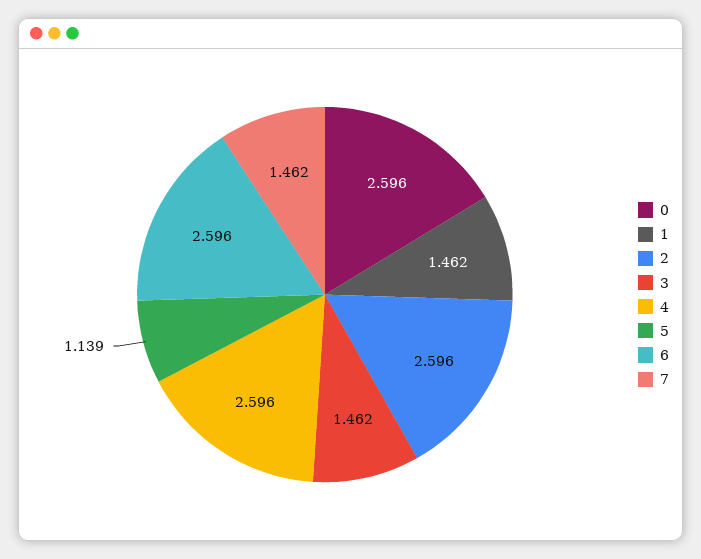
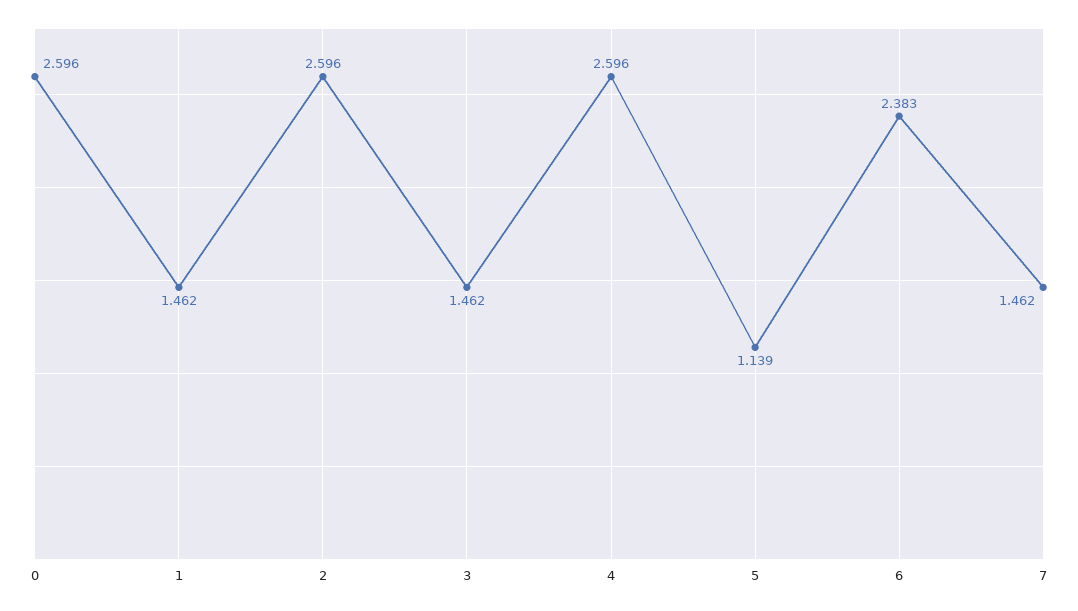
6: 2.596 -> 2.383

